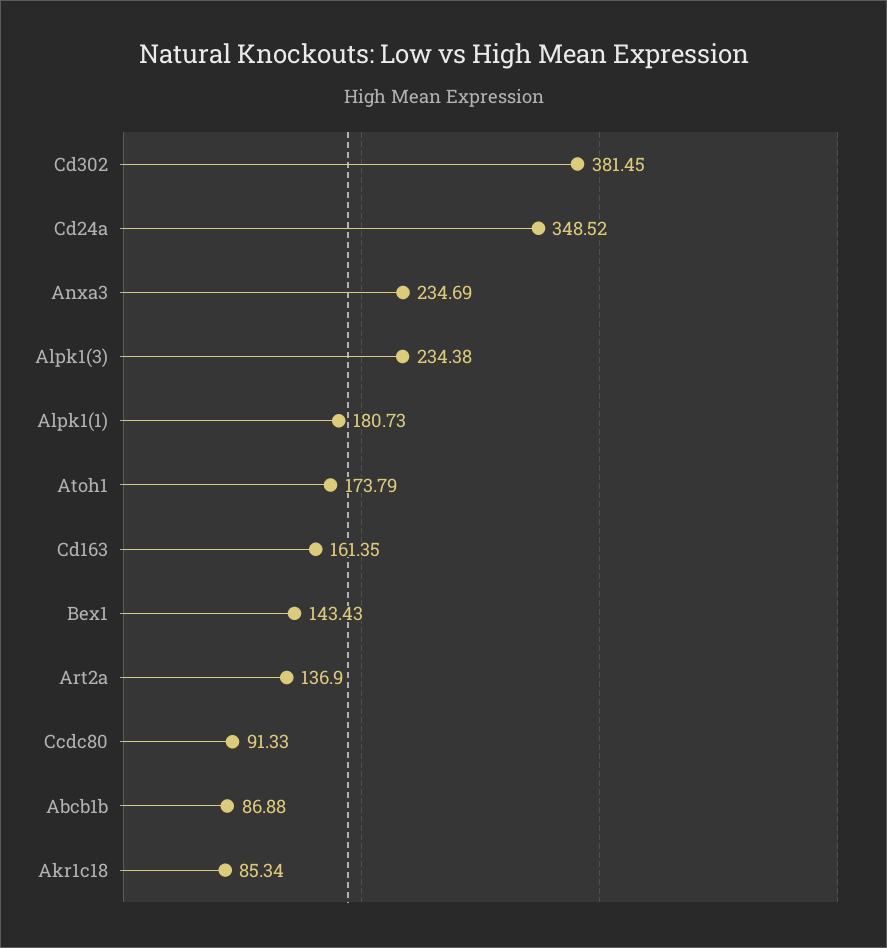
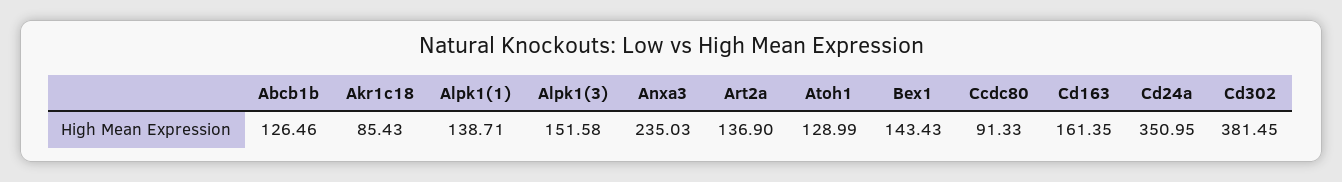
Cd24a: 348.52 -> 350.95
Anxa3: 234.69 -> 235.03
Alpk1(3): 234.38 -> 151.58
Alpk1(1): 180.73 -> 138.71
Atoh1: 173.79 -> 128.99
Abcb1b: 86.88 -> 126.46
Akr1c18: 85.34 -> 85.43

